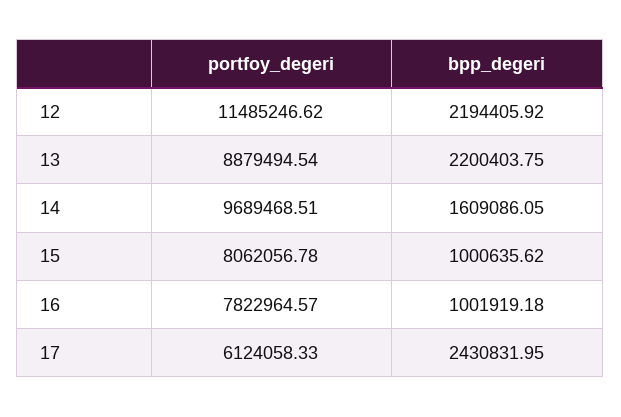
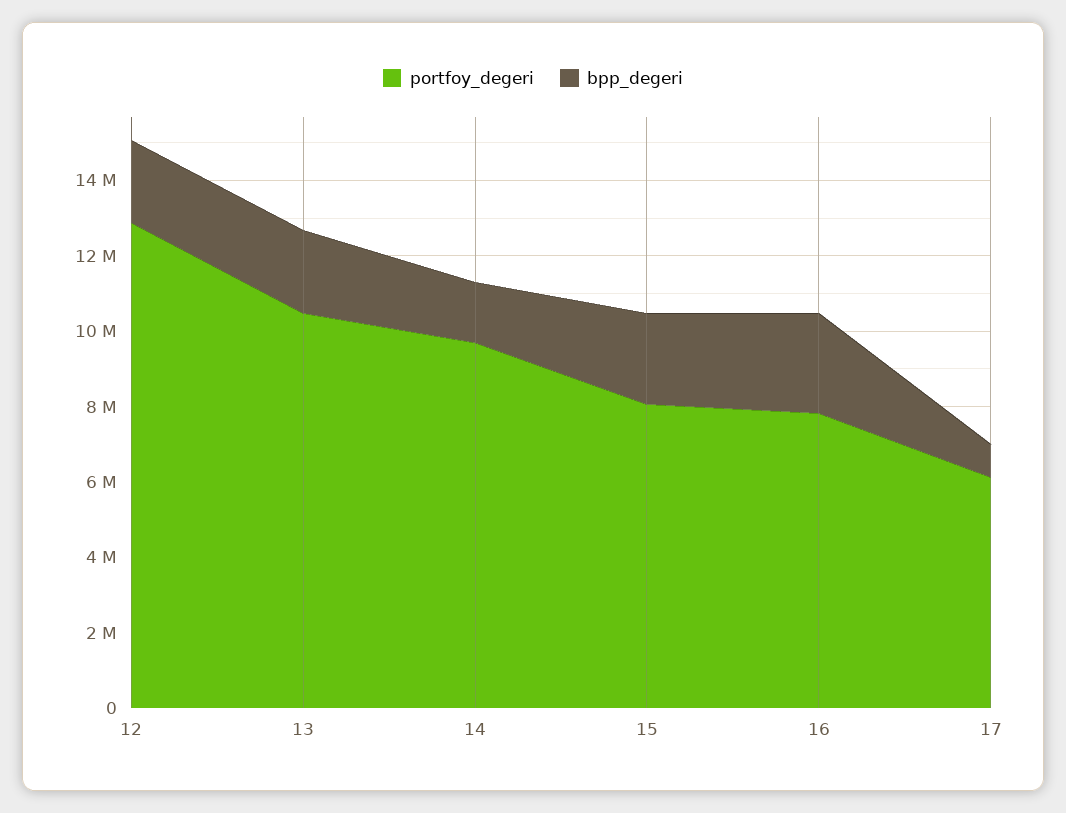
portfoy_degeri, 12: 11485246.62 -> 13000000
portfoy_degeri, 13: 8879494.54 -> 10500000
bpp_degeri, 15: 1000635.62 -> 2500000
bpp_degeri, 16: 1001919.18 -> 2500000
bpp_degeri, 17: 2430831.95 -> 1000000

